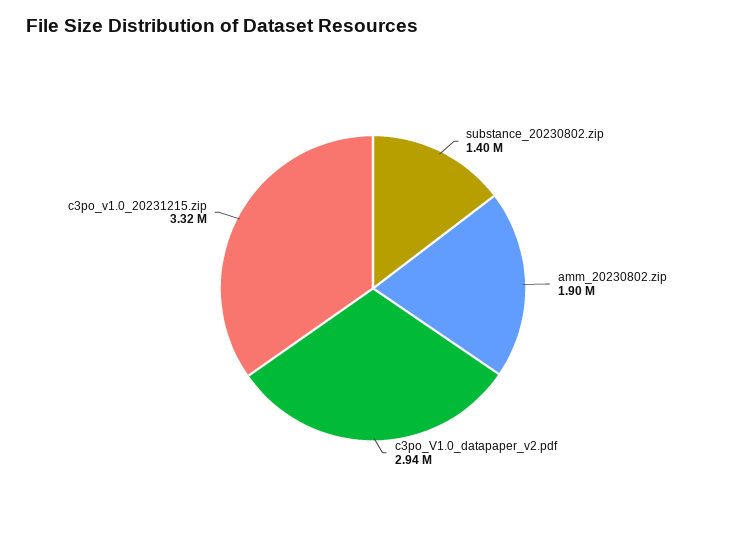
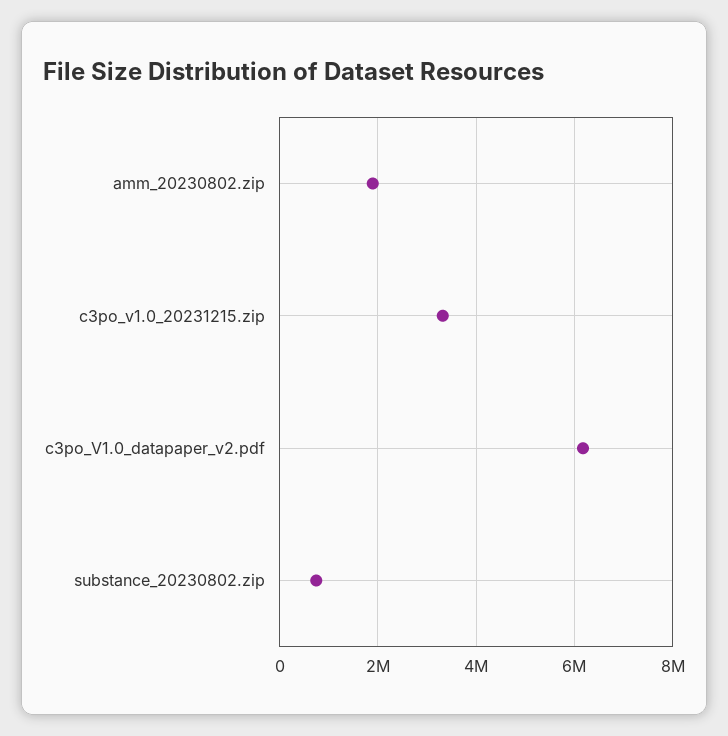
substance_20230802.zip: 1400000 -> 800000
c3po_V1.0_datapaper_v2.pdf: 2940000 -> 6200000

